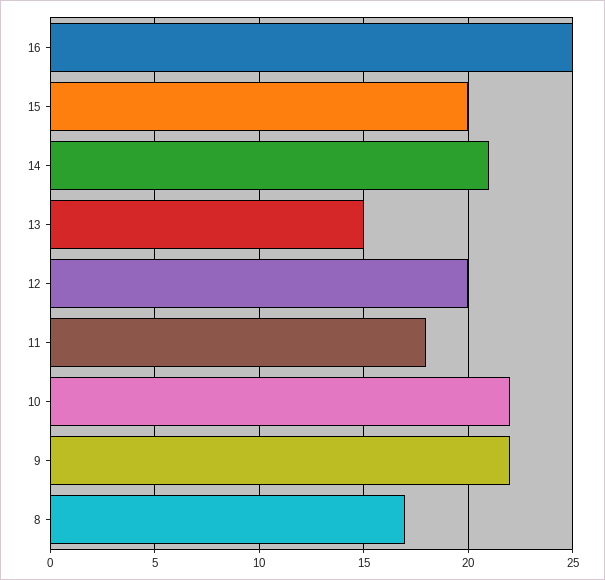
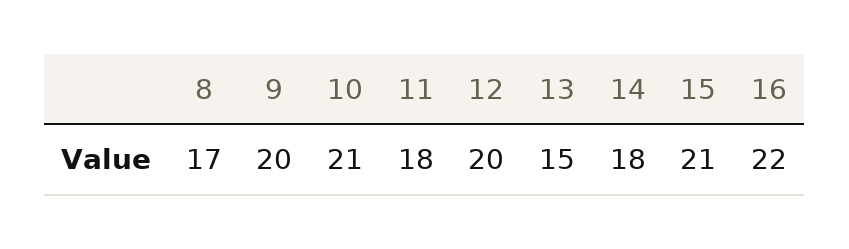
16: 25 -> 22
15: 20 -> 21
14: 21 -> 18
10: 22 -> 21
9: 22 -> 20

